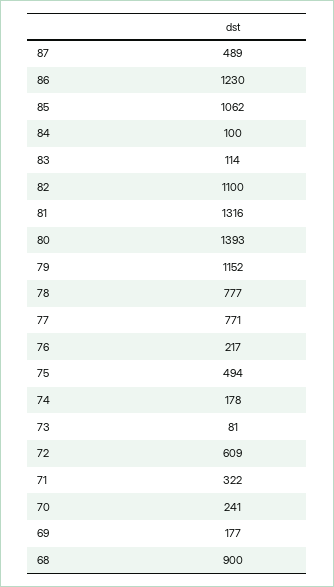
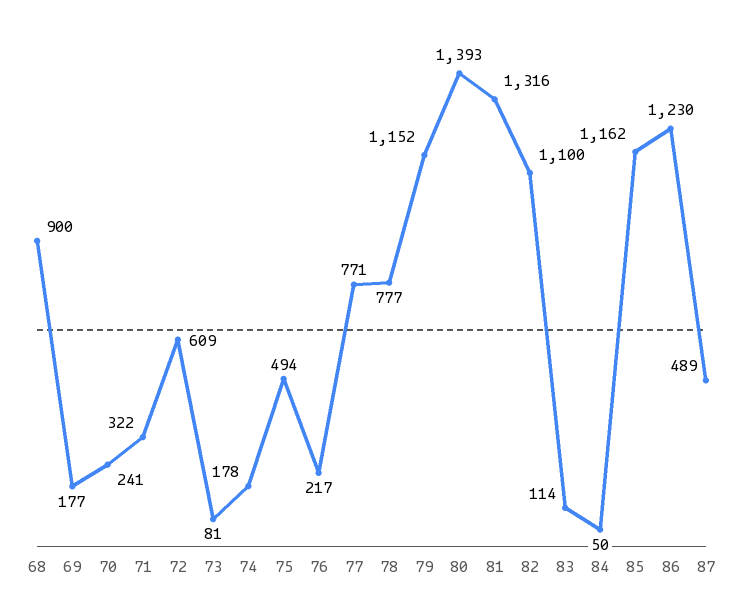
85: 1062 -> 1162
84: 100 -> 50

